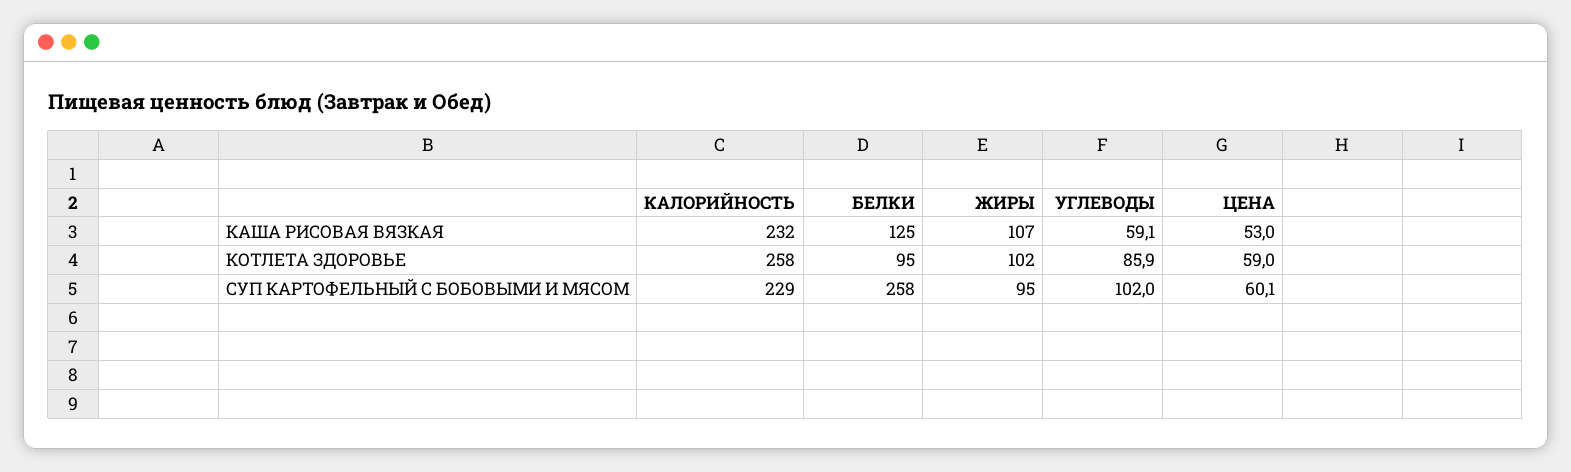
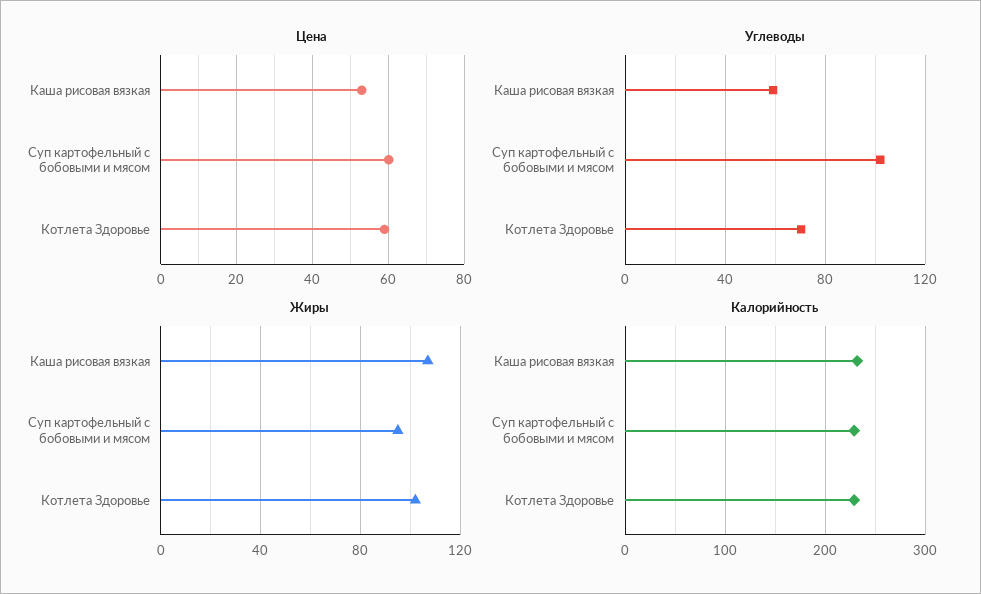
БЕЛКИ, КАША РИСОВАЯ ВЯЗКАЯ: 125 -> none
КАЛОРИЙНОСТЬ, КОТЛЕТА ЗДОРОВЬЕ: 258 -> 230
БЕЛКИ, КОТЛЕТА ЗДОРОВЬЕ: 95 -> none
УГЛЕВОДЫ, КОТЛЕТА ЗДОРОВЬЕ: 85.9 -> 70
БЕЛКИ, СУП КАРТОФЕЛЬНЫЙ С БОБОВЫМИ И МЯСОМ: 258 -> none

